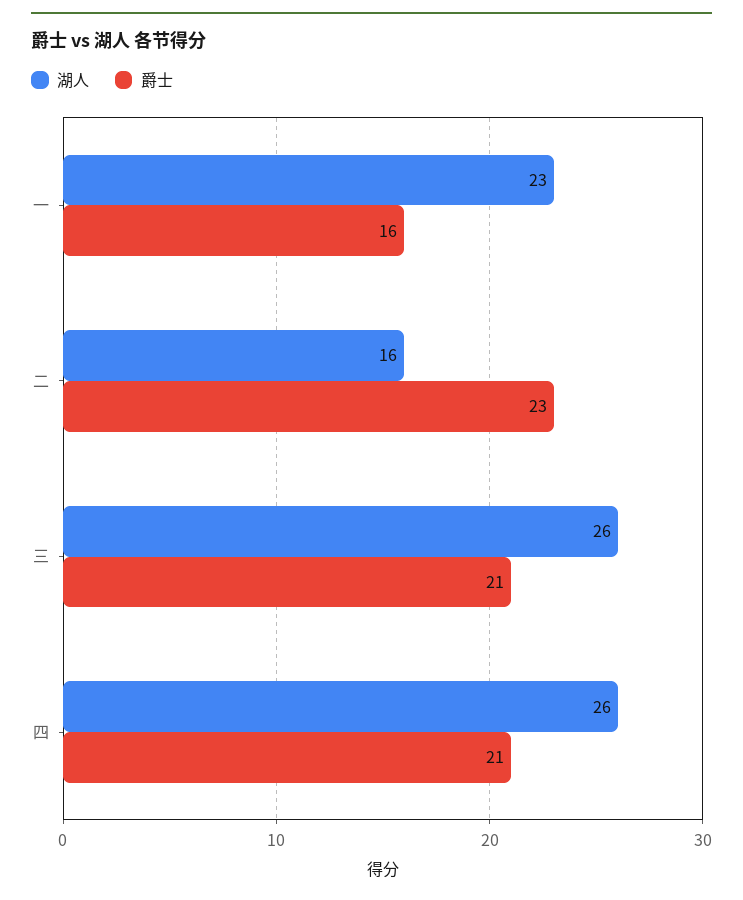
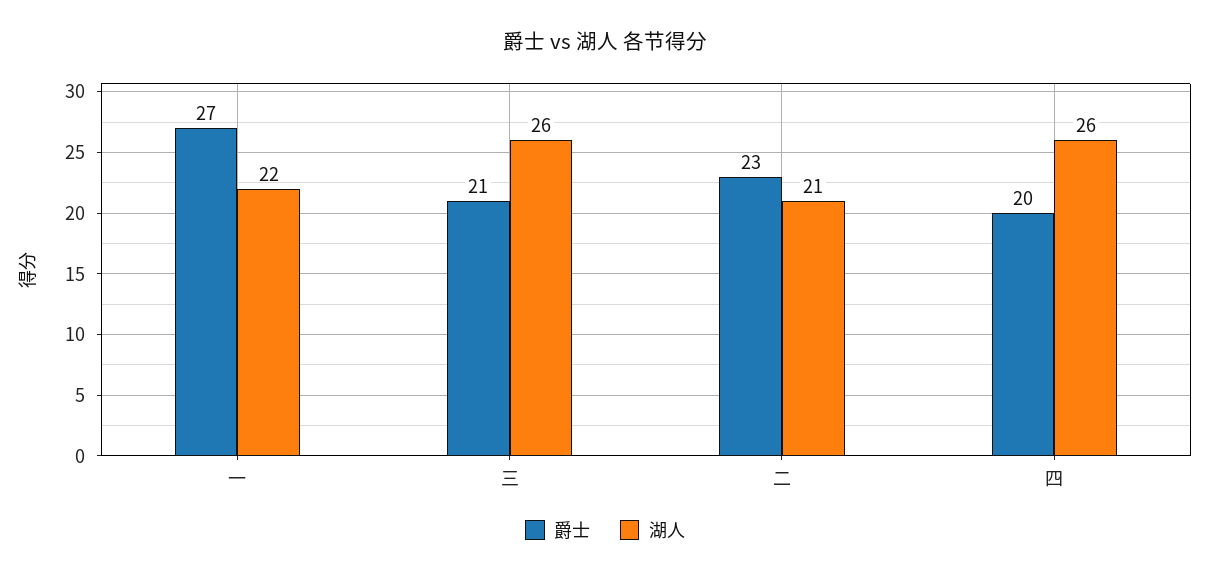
湖人, 一: 23 -> 22
爵士, 一: 16 -> 27
湖人, 二: 16 -> 21
爵士, 四: 21 -> 20

